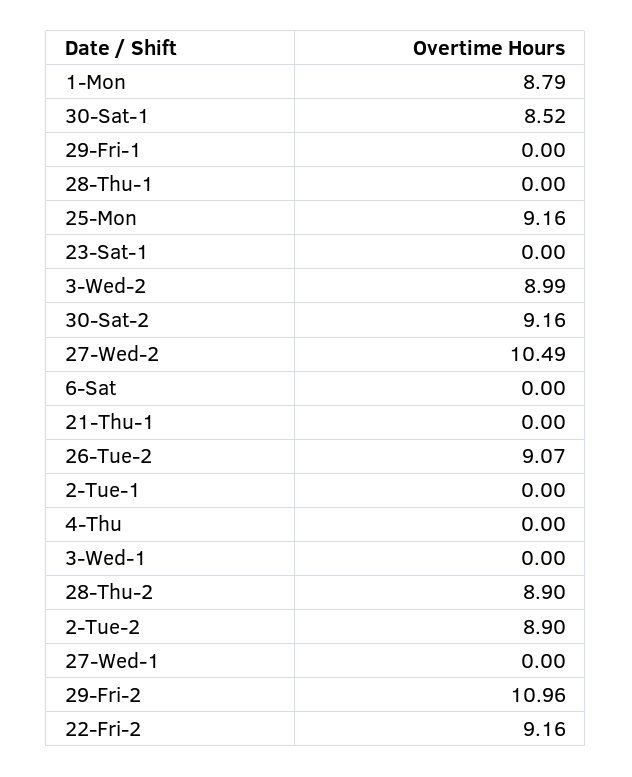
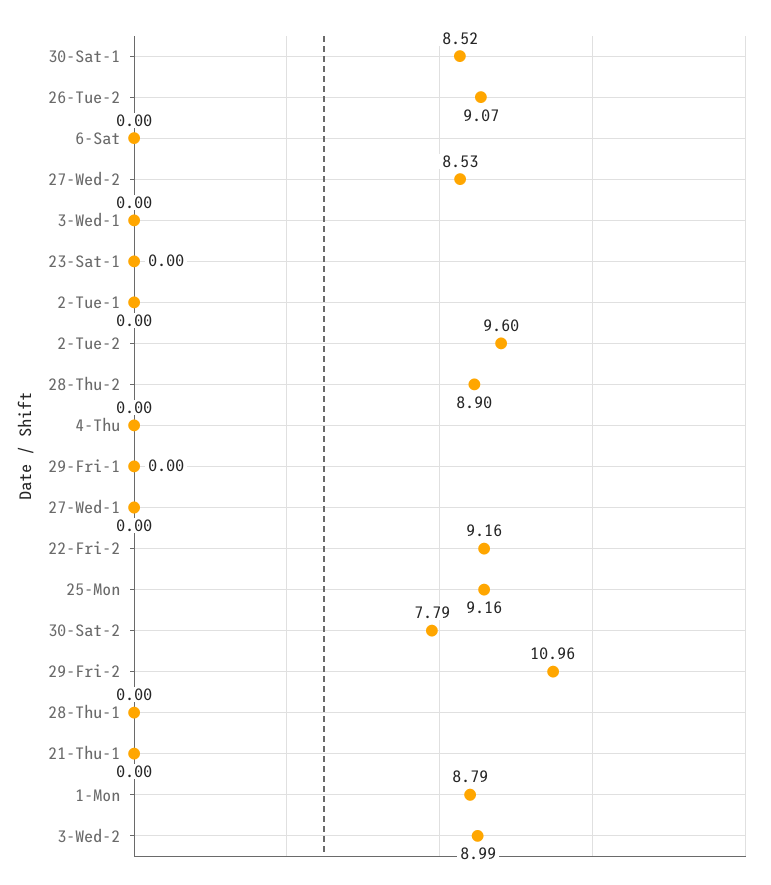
30-Sat-2: 9.16 -> 7.79
27-Wed-2: 10.49 -> 8.53
2-Tue-2: 8.9 -> 9.6

